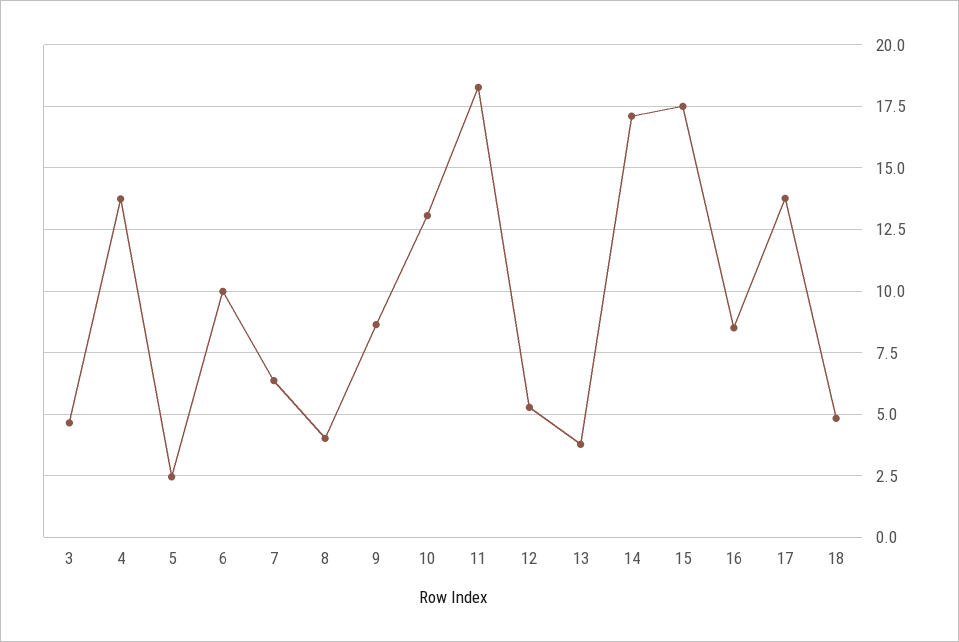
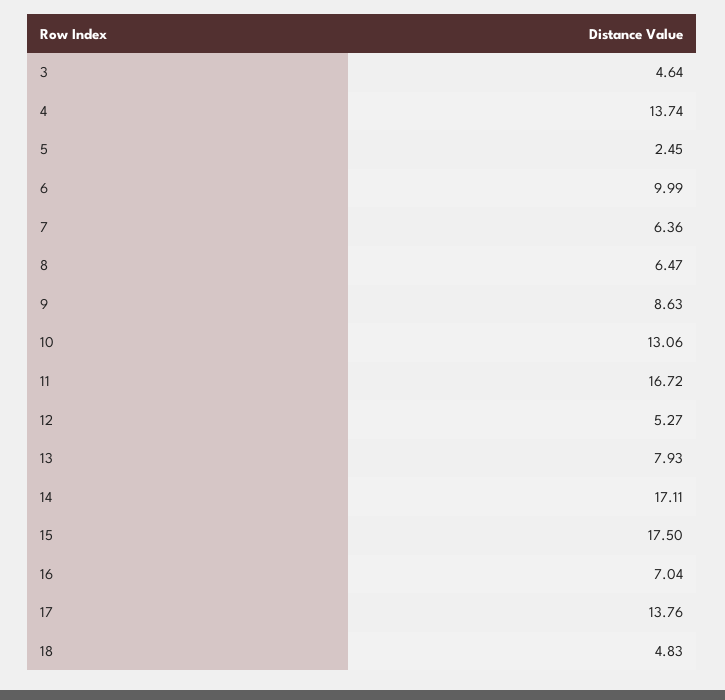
8: 4 -> 6.47
11: 18.25 -> 16.72
13: 3.75 -> 7.93
16: 8.5 -> 7.04

